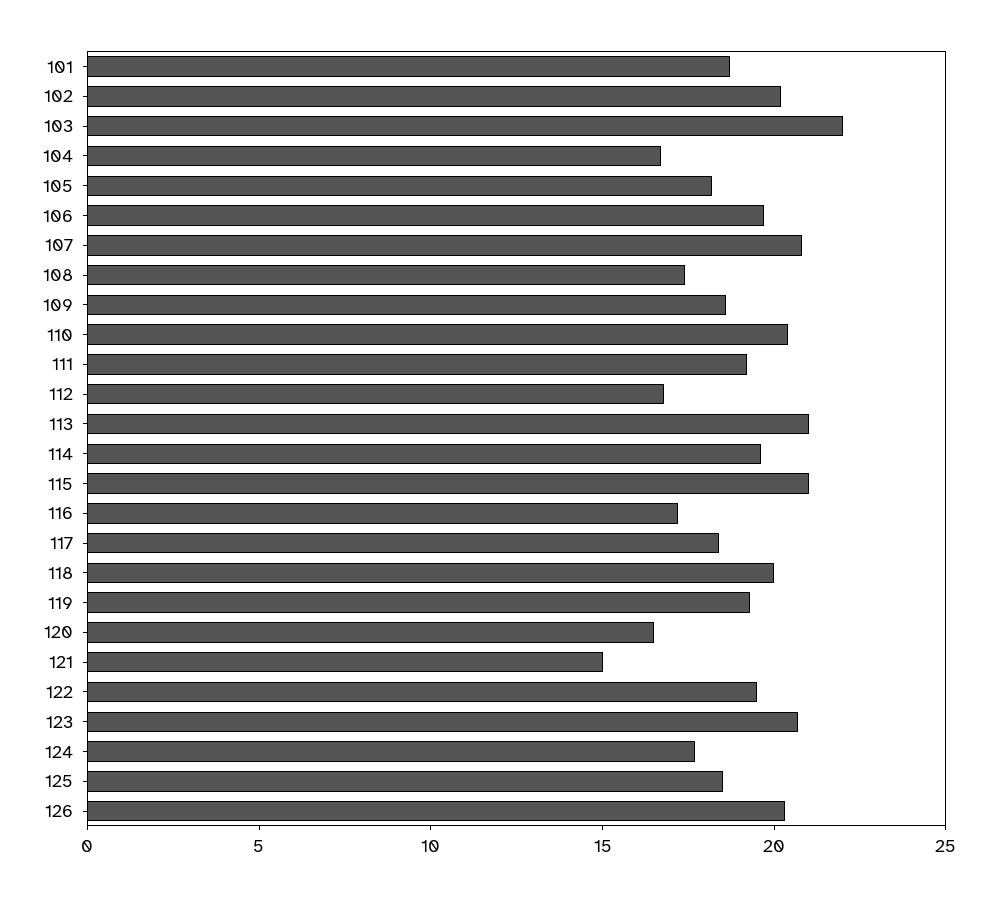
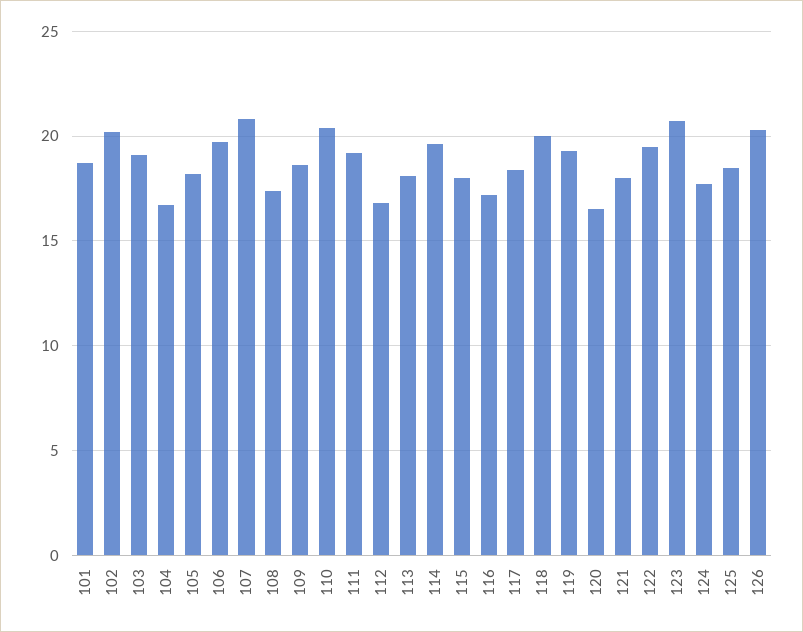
103: 22 -> 19
113: 21 -> 18
115: 21 -> 18
121: 15 -> 18

